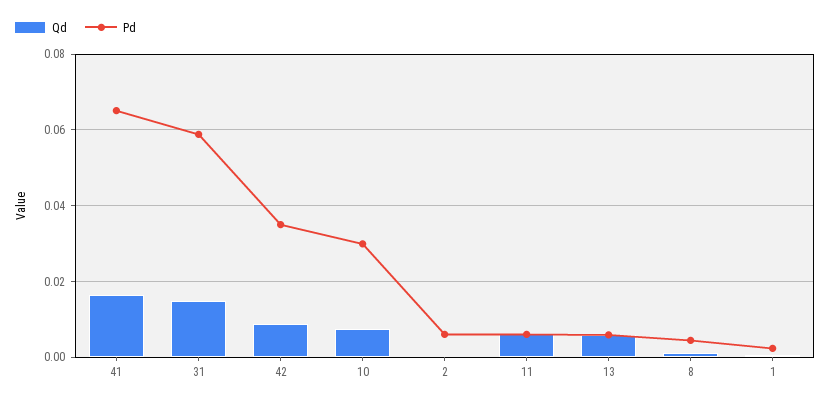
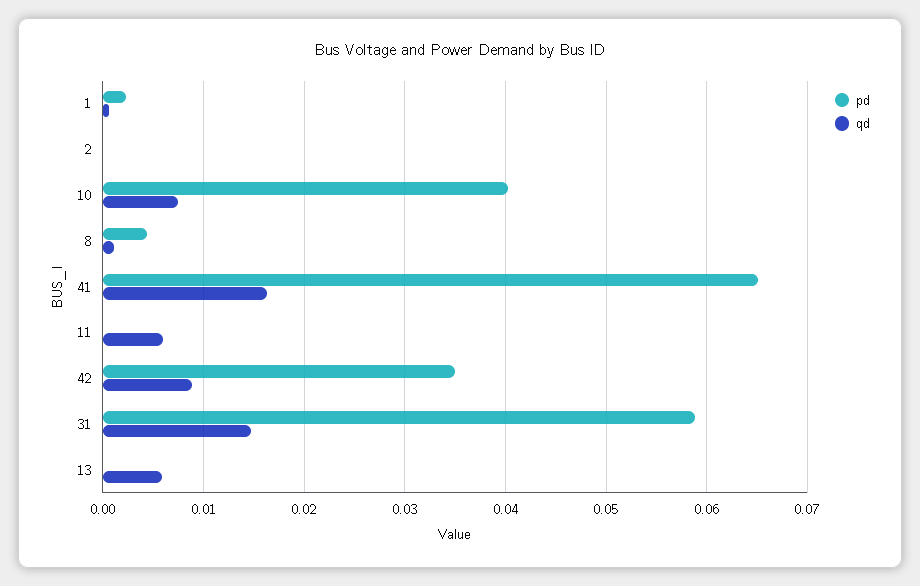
Pd, 10: 0.03 -> 0.04
Pd, 2: 0.006 -> 0
Pd, 11: 0.006 -> 0
Pd, 13: 0.006 -> 0

